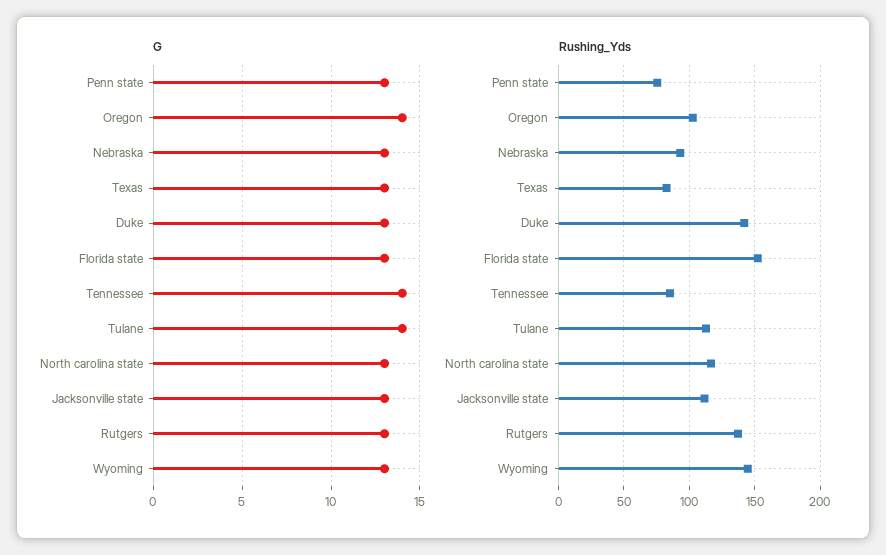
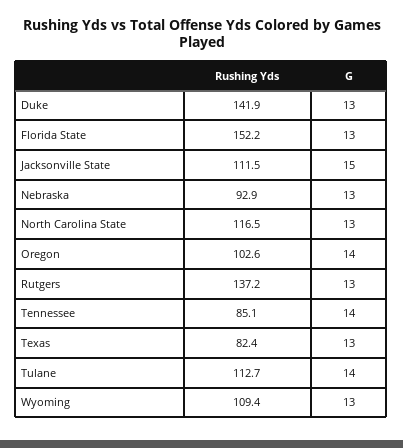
G, Penn state: 13 -> none
G, Jacksonville state: 13 -> 15
Rushing_Yds, Penn state: 75 -> none
Rushing_Yds, Wyoming: 145 -> 109.4

